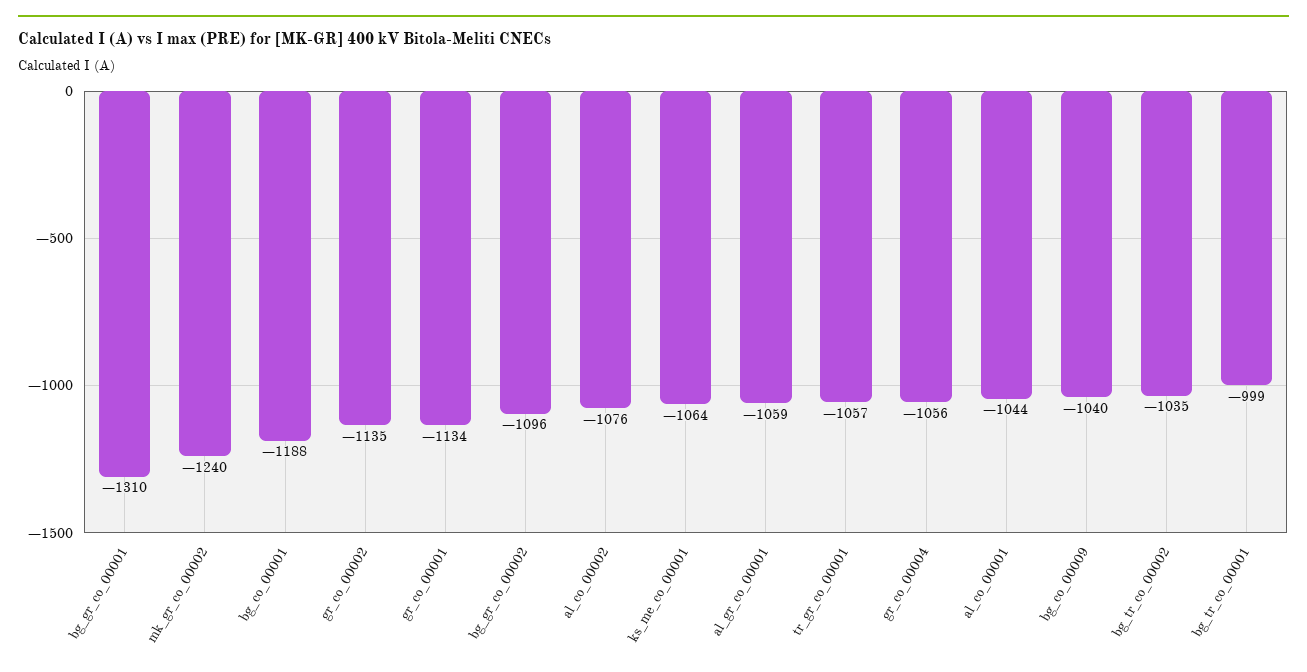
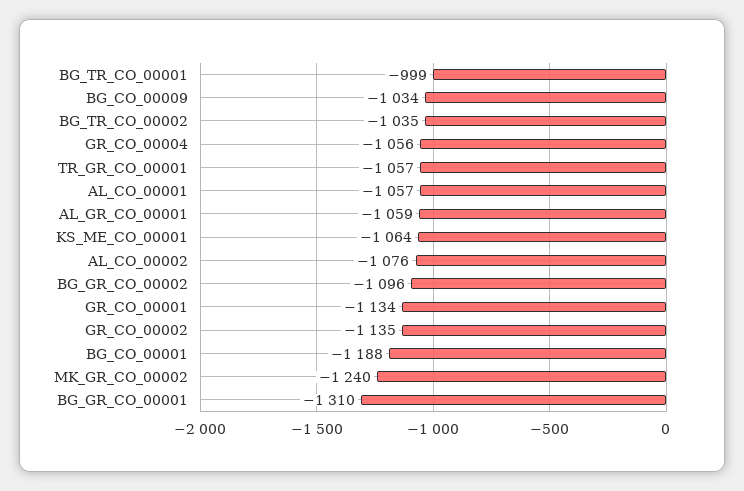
al_co_00001: -1044 -> -1057
bg_co_00009: -1040 -> -1034

